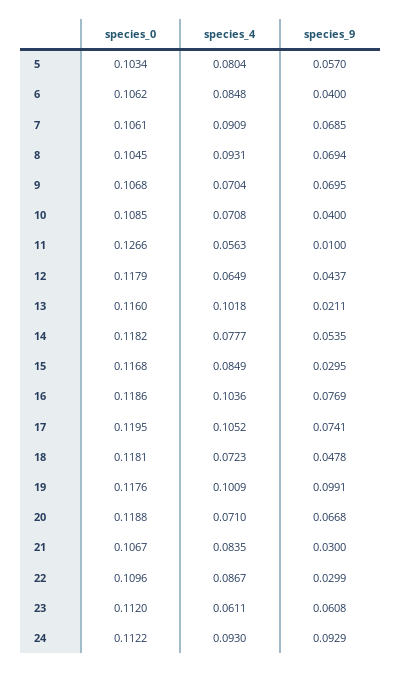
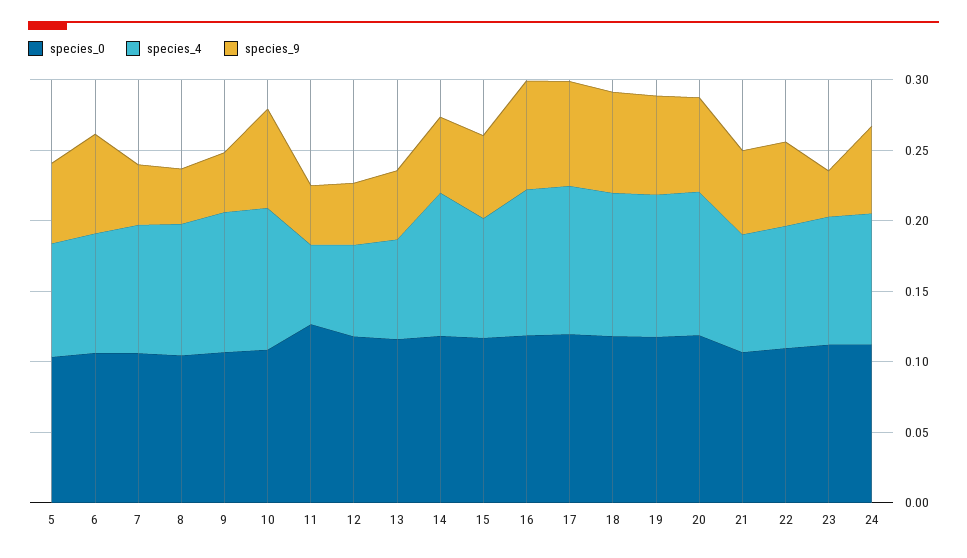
species_9, 6: 0.04 -> 0.07
species_9, 7: 0.0685 -> 0.04
species_9, 8: 0.0694 -> 0.04
species_4, 9: 0.0704 -> 0.1
species_9, 9: 0.0695 -> 0.04
species_4, 10: 0.0708 -> 0.1
species_9, 10: 0.04 -> 0.07
species_9, 11: 0.01 -> 0.04
species_4, 13: 0.1018 -> 0.07
species_9, 13: 0.0211 -> 0.05
species_4, 14: 0.0777 -> 0.1
species_9, 15: 0.0295 -> 0.06
species_4, 18: 0.0723 -> 0.1
species_9, 18: 0.0478 -> 0.07
species_9, 19: 0.0991 -> 0.07
species_4, 20: 0.071 -> 0.1
species_9, 21: 0.03 -> 0.06
species_9, 22: 0.0299 -> 0.06
species_4, 23: 0.0611 -> 0.09
species_9, 23: 0.0608 -> 0.03
species_9, 24: 0.0929 -> 0.06

